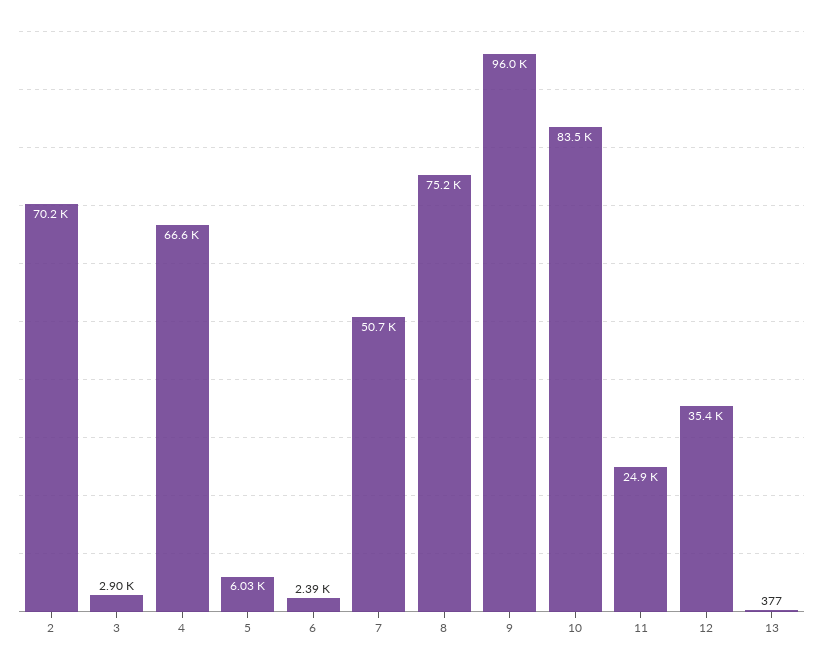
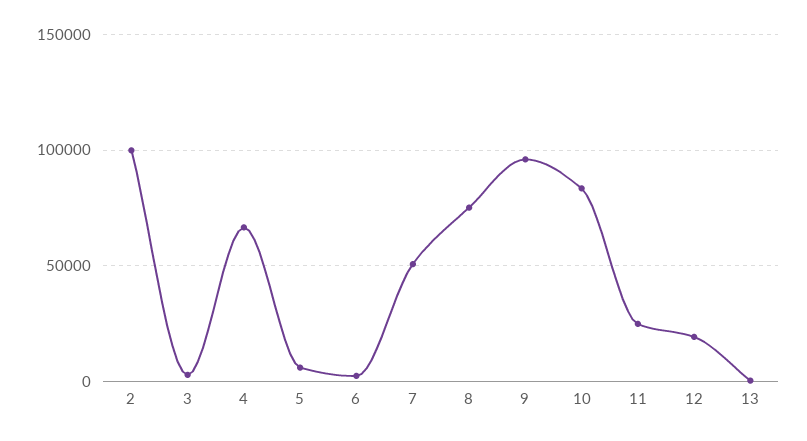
2: 70200 -> 100000
12: 35400 -> 20000

